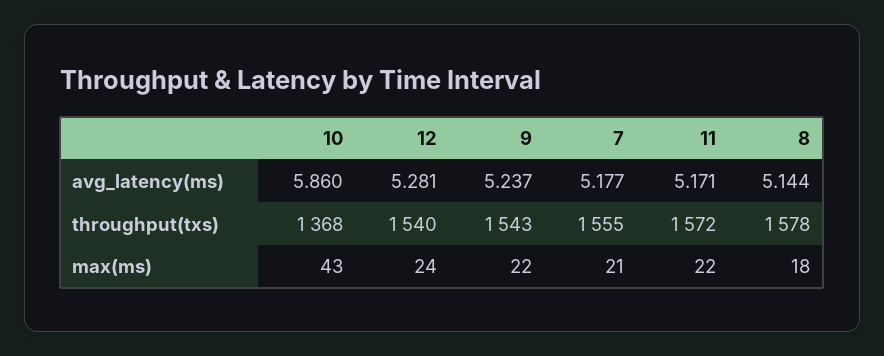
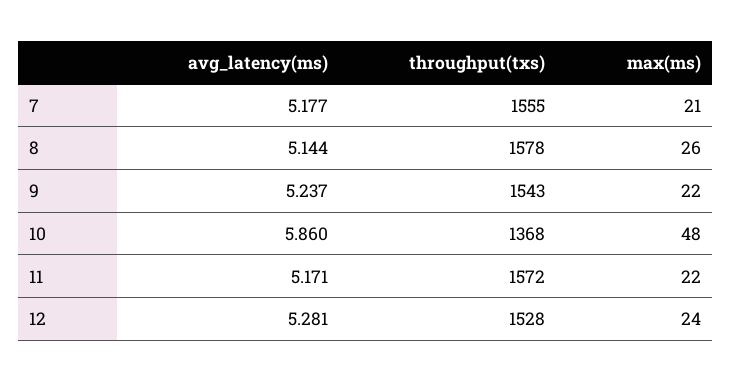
12, throughput(txs): 1540 -> 1528
10, max(ms): 43 -> 48
8, max(ms): 18 -> 26

